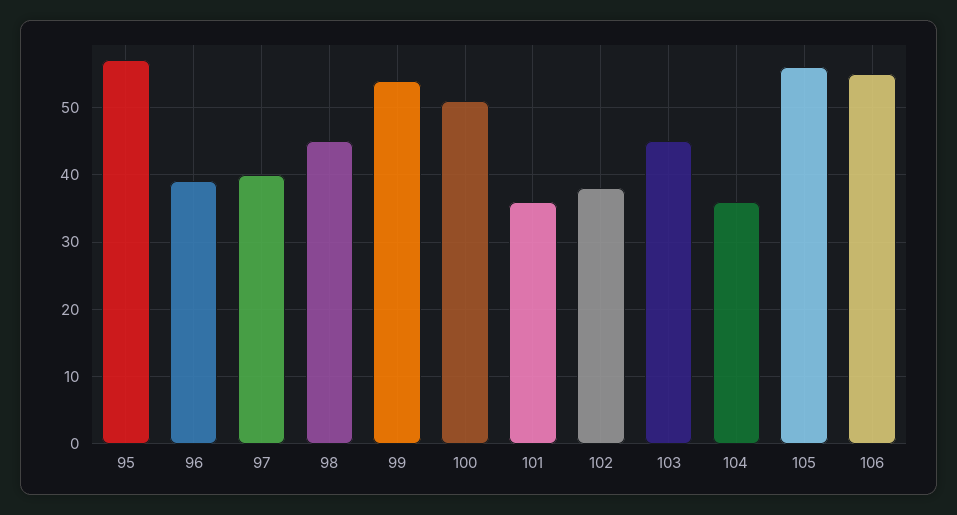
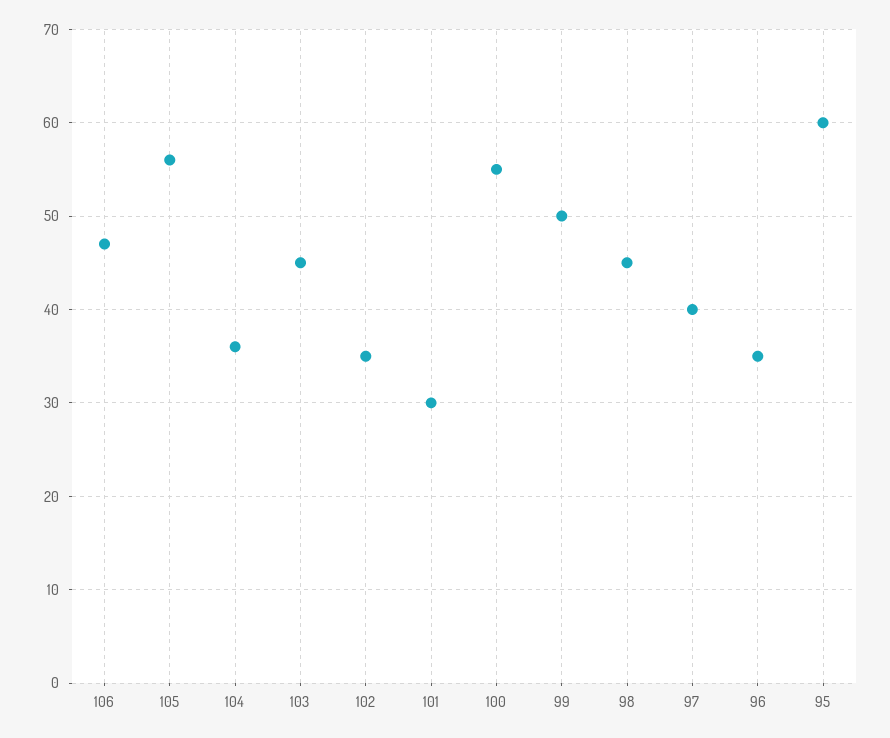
95: 57 -> 60
96: 39 -> 35
99: 54 -> 50
100: 51 -> 55
101: 36 -> 30
102: 38 -> 35
106: 55 -> 47

